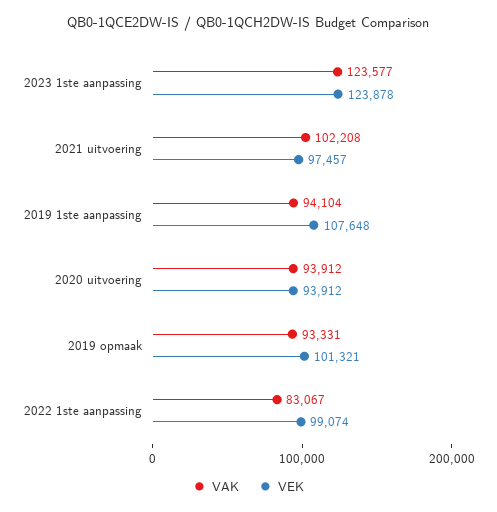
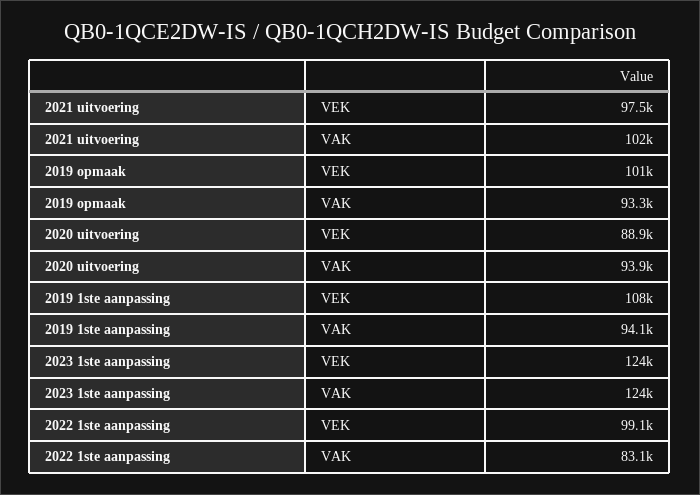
VEK, 2020 uitvoering: 93912 -> 88900

